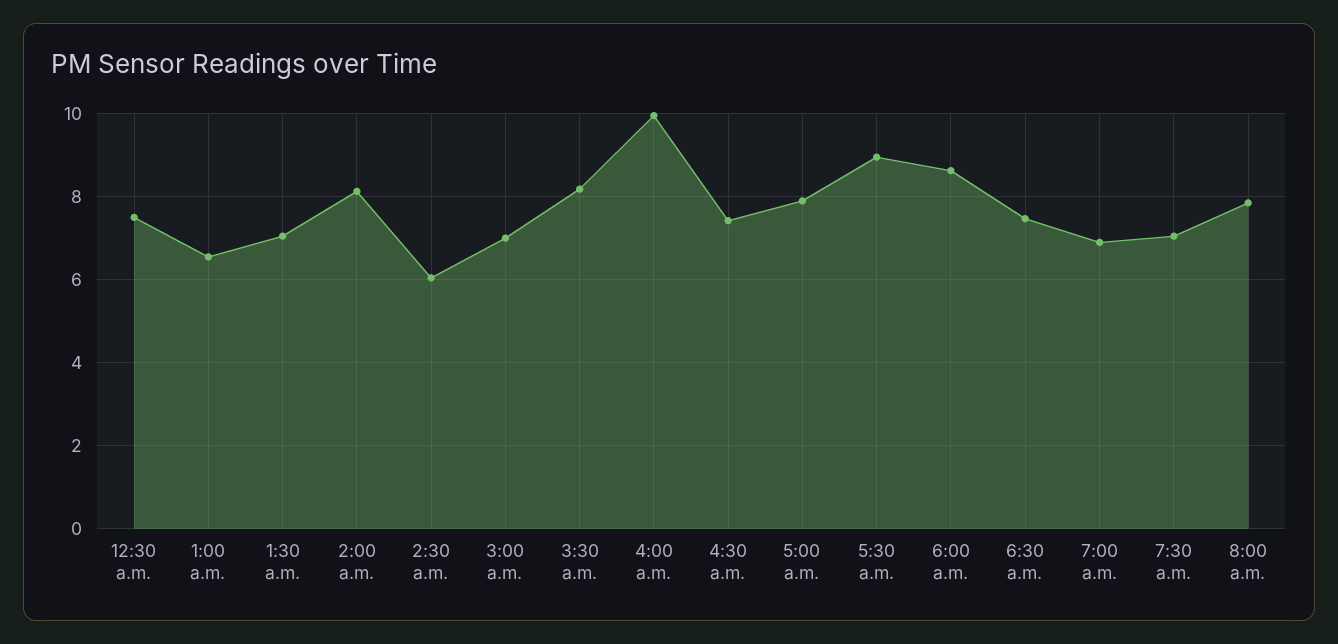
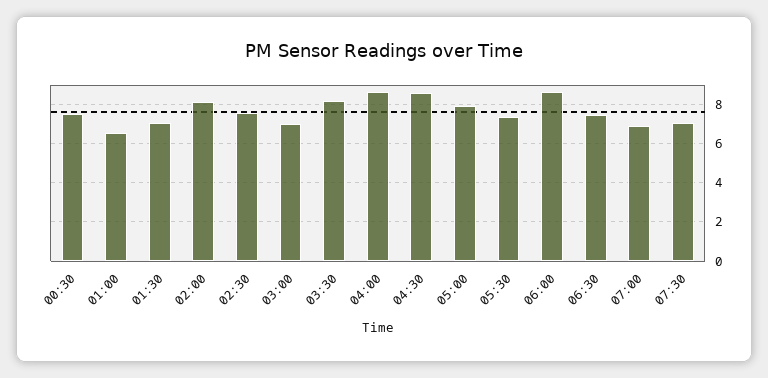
2:30 a.m.: 6 -> 7.5
4:00 a.m.: 10 -> 8.5
4:30 a.m.: 7.4 -> 8.5
5:30 a.m.: 9 -> 7.5
8:00 a.m.: 7.8 -> none

